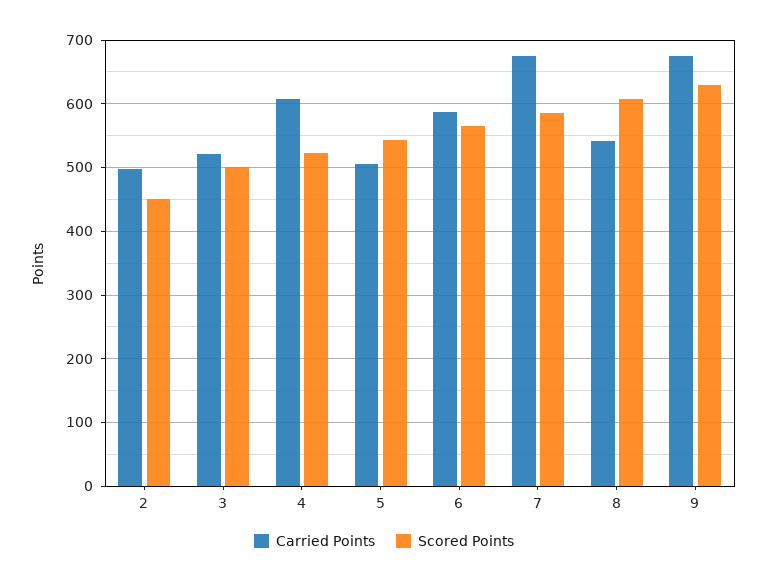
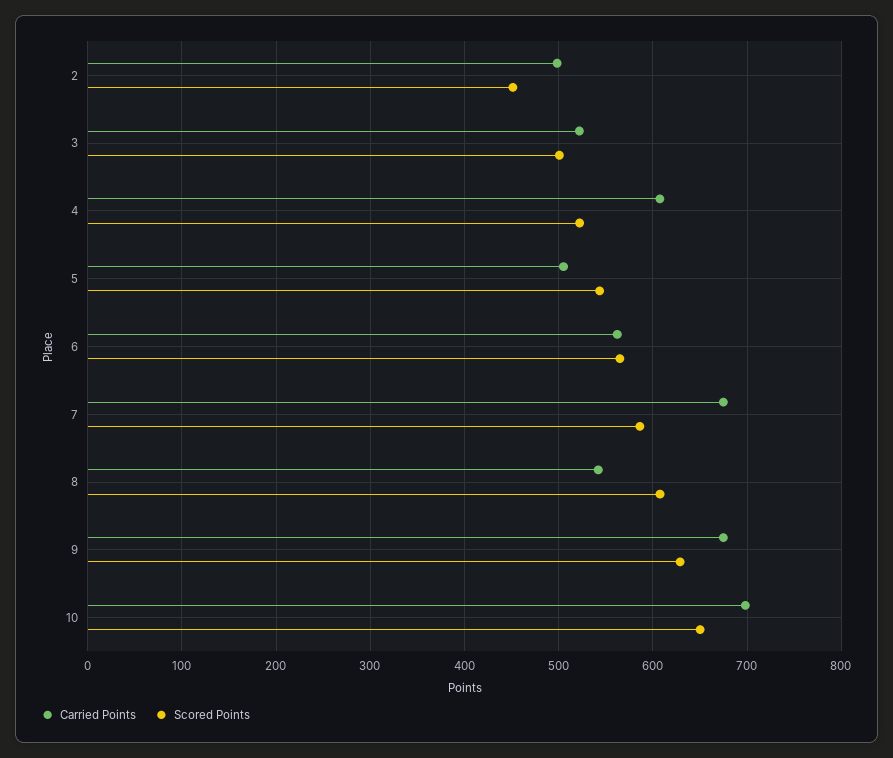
Carried Points, 6: 590 -> 560
Carried Points, 10: none -> 700
Scored Points, 10: none -> 650

